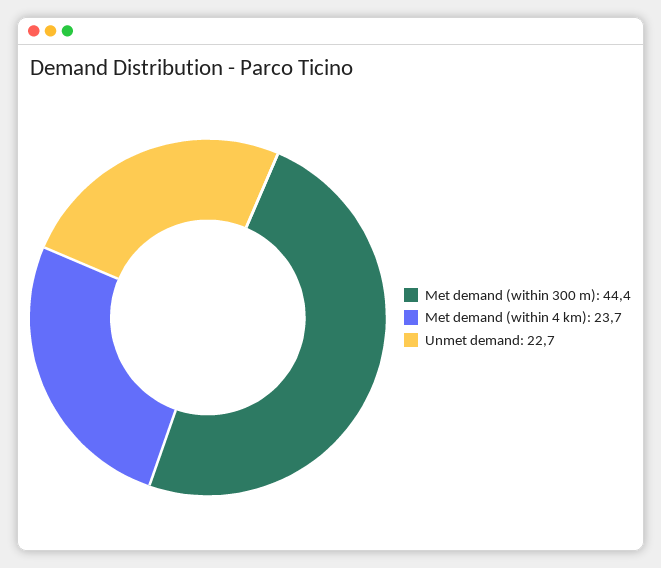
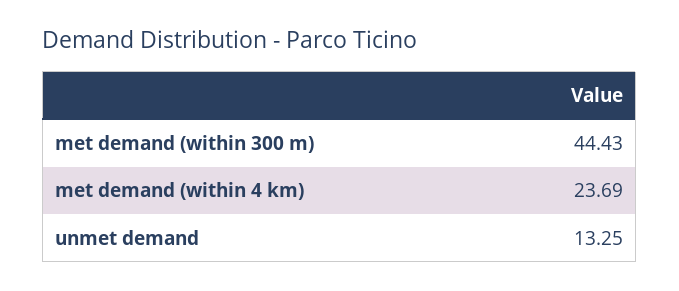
Unmet demand: 22.7 -> 13.25

